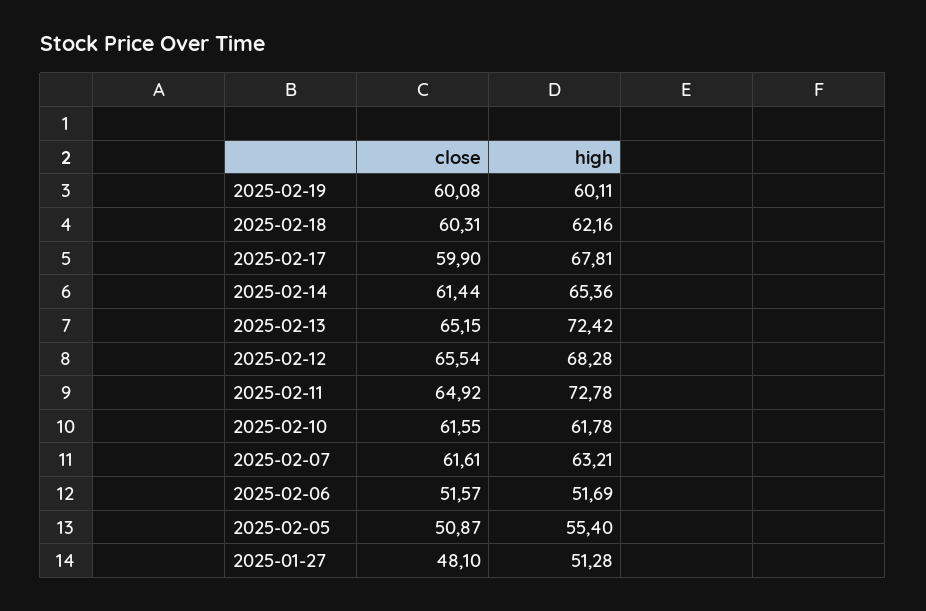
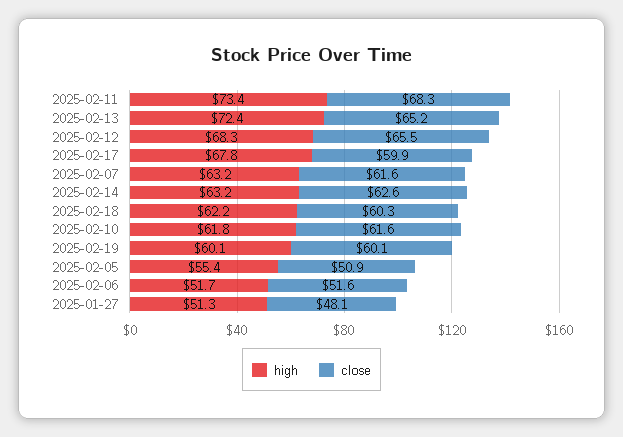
close, 2025-02-14: 61.44 -> 62.6
high, 2025-02-14: 65.36 -> 63.2
close, 2025-02-11: 64.92 -> 68.3
high, 2025-02-11: 72.78 -> 73.4

